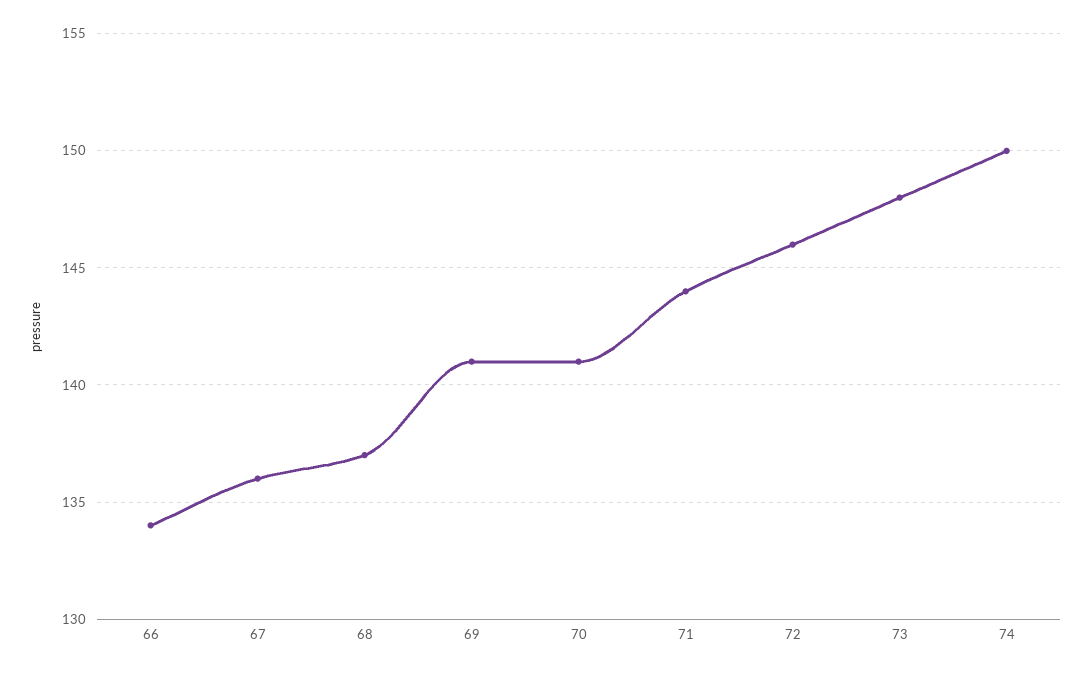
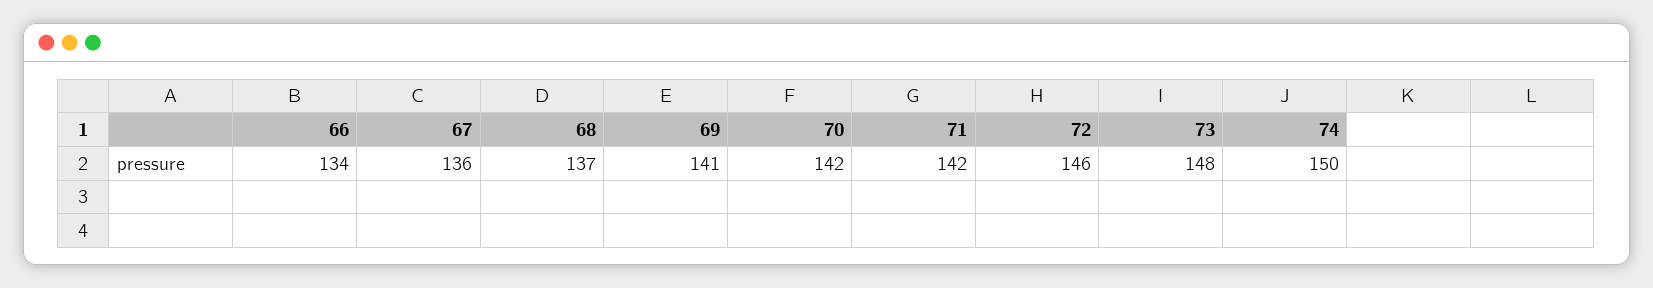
70: 141 -> 142
71: 144 -> 142

